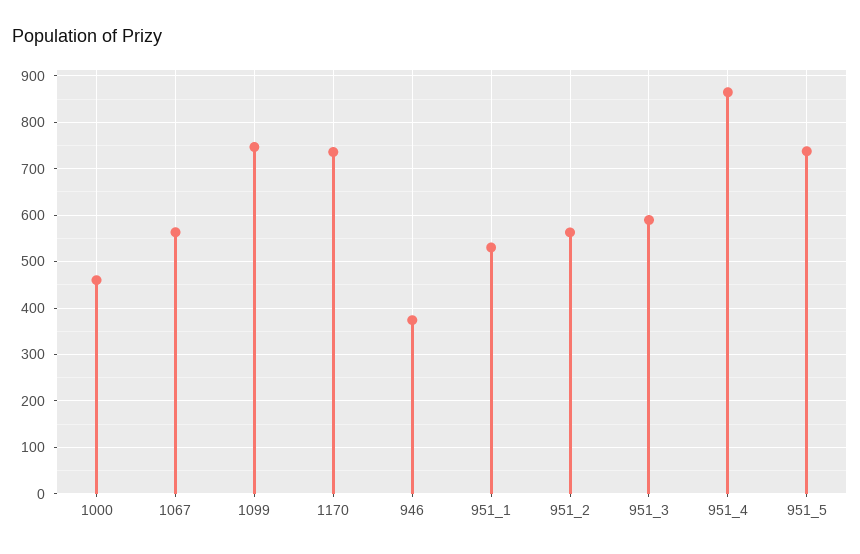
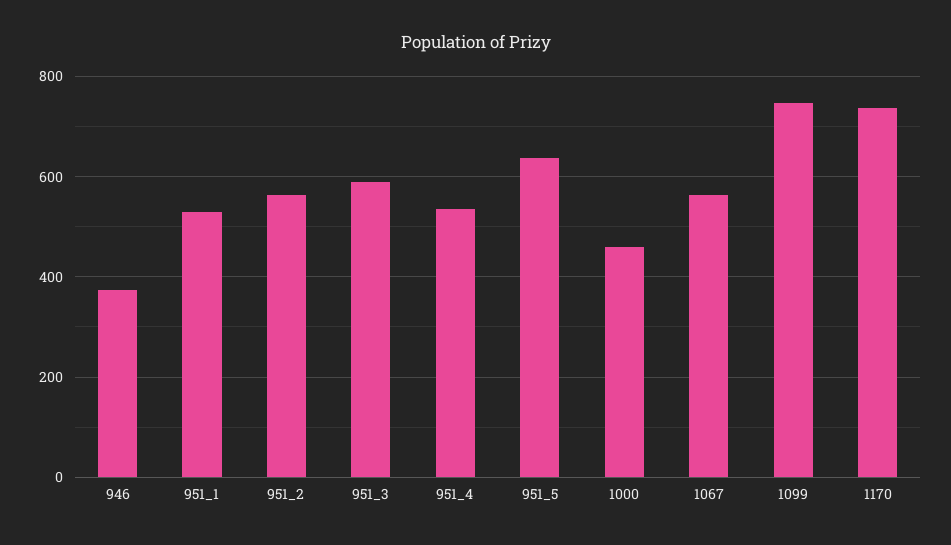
951_4: 860 -> 540
951_5: 740 -> 640

